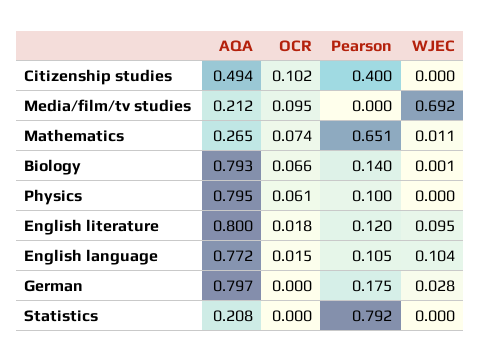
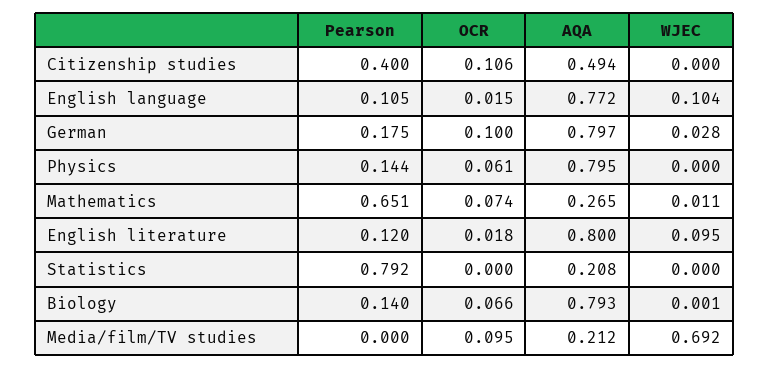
OCR, Citizenship studies: 0.102 -> 0.106
Pearson, Physics: 0.1 -> 0.144
OCR, German: 0 -> 0.1

